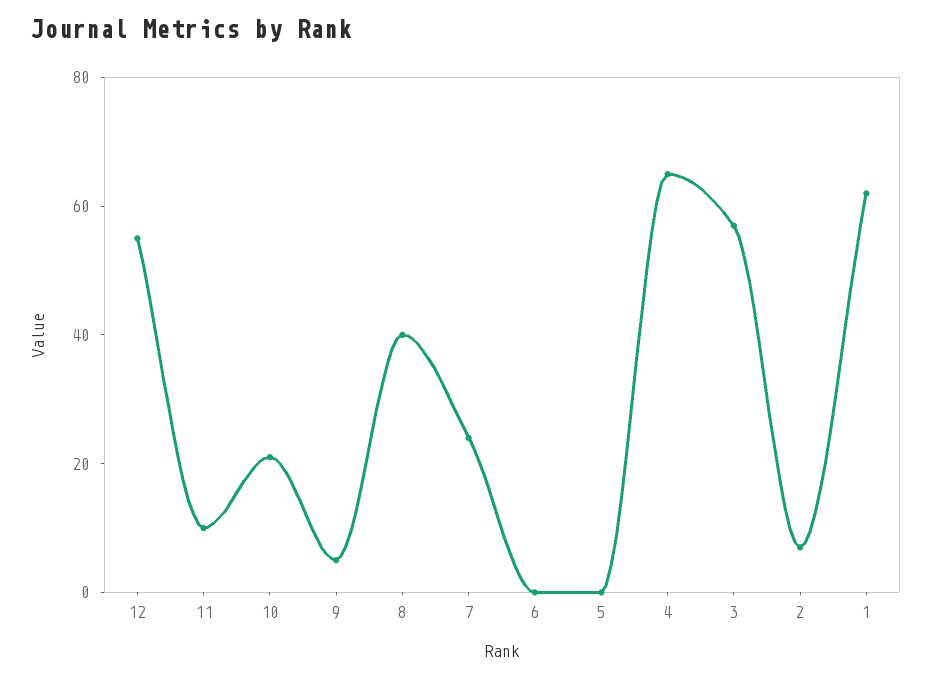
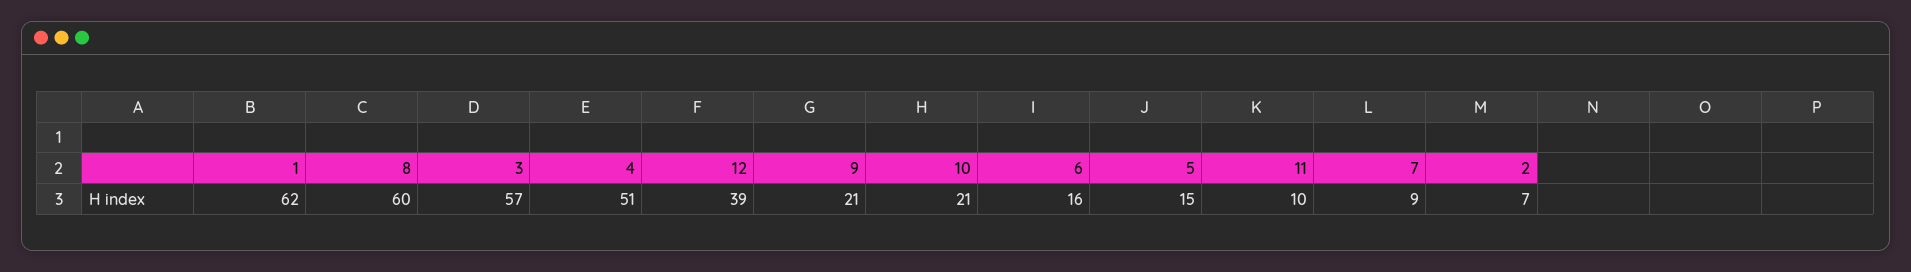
12: 55 -> 39
9: 5 -> 21
8: 40 -> 60
7: 25 -> 9
6: 0 -> 16
5: 0 -> 15
4: 65 -> 51

